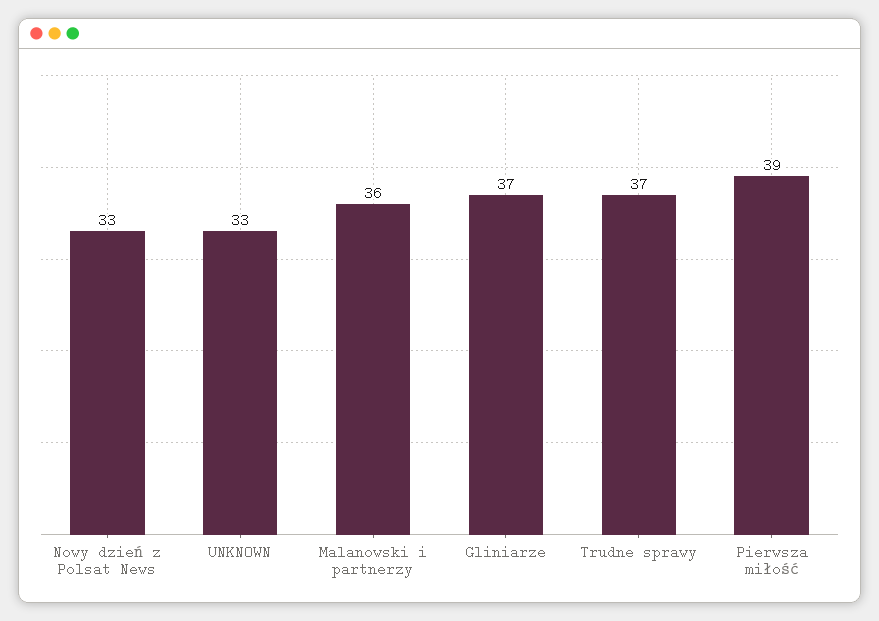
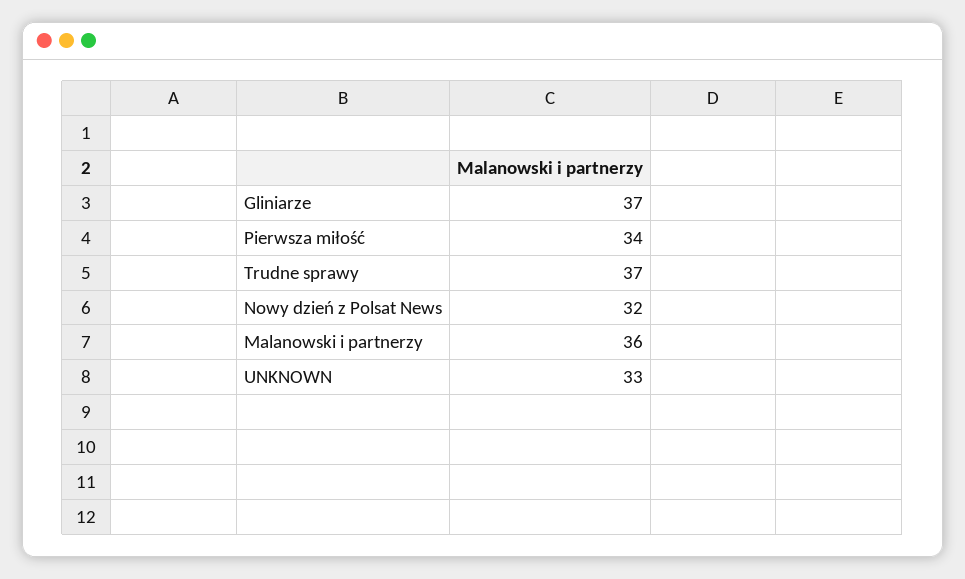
Nowy dzień z Polsat News: 33 -> 32
Pierwsza miłość: 39 -> 34

